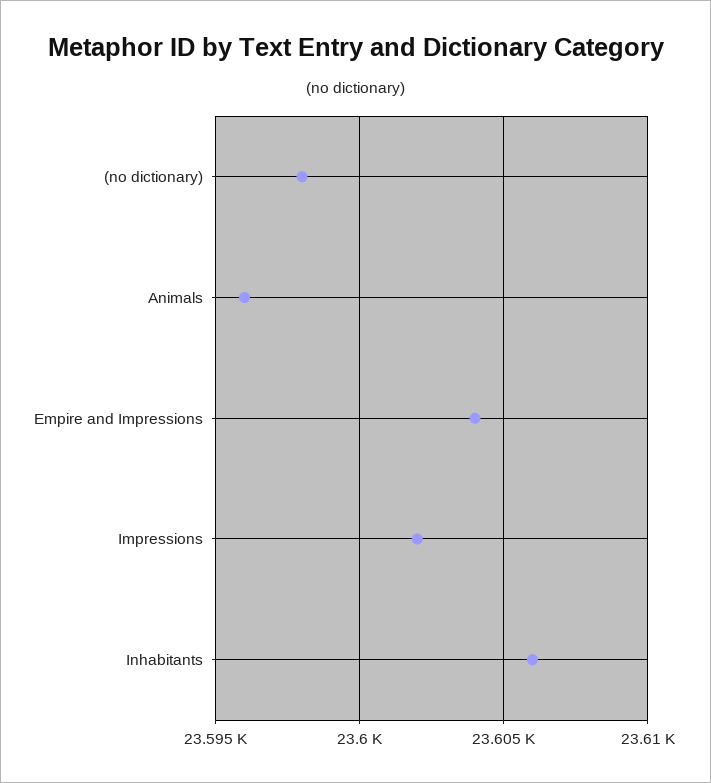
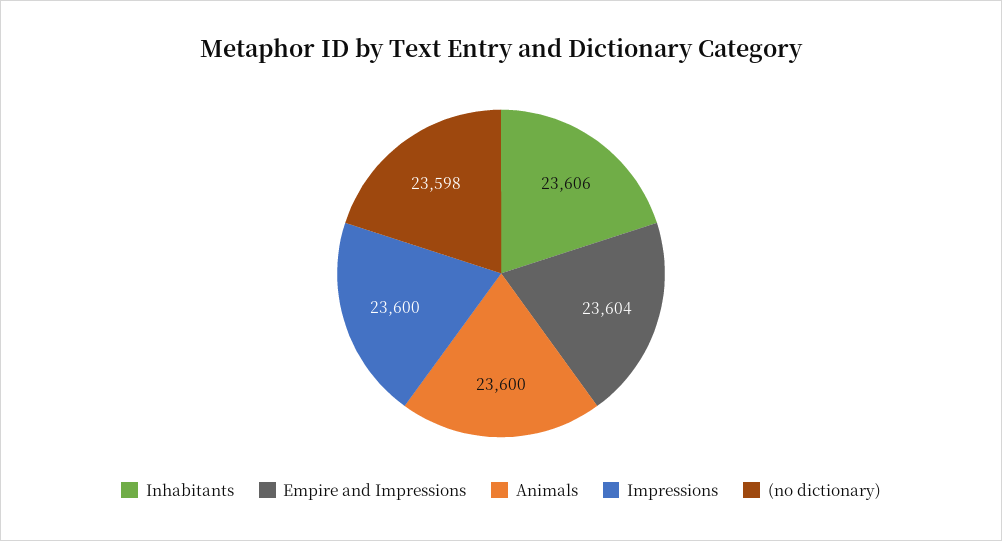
Animals: 23596 -> 23600
Impressions: 23602 -> 23600

